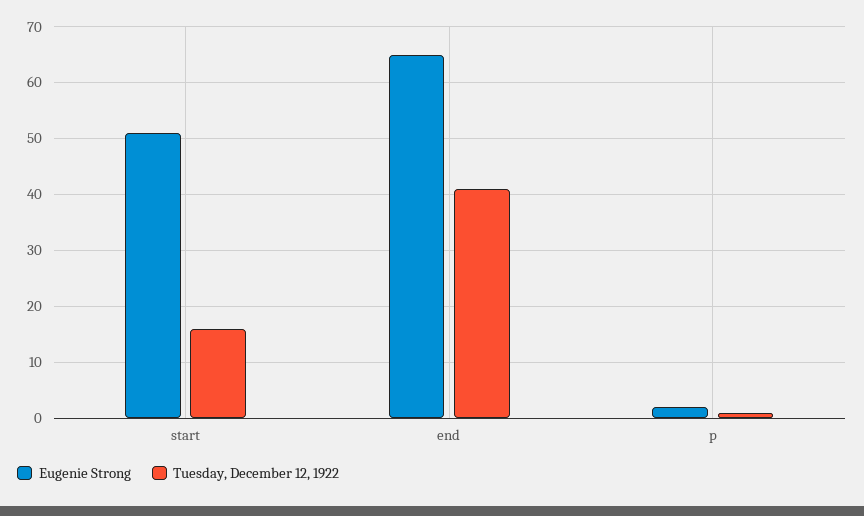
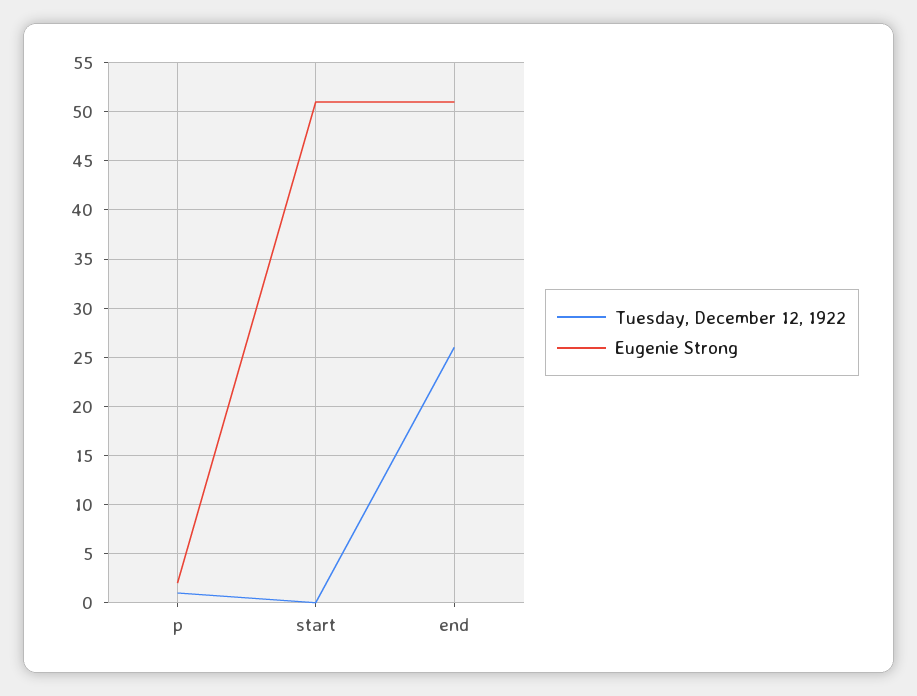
Tuesday, December 12, 1922, start: 15 -> 0
Eugenie Strong, end: 65 -> 51
Tuesday, December 12, 1922, end: 40 -> 26

